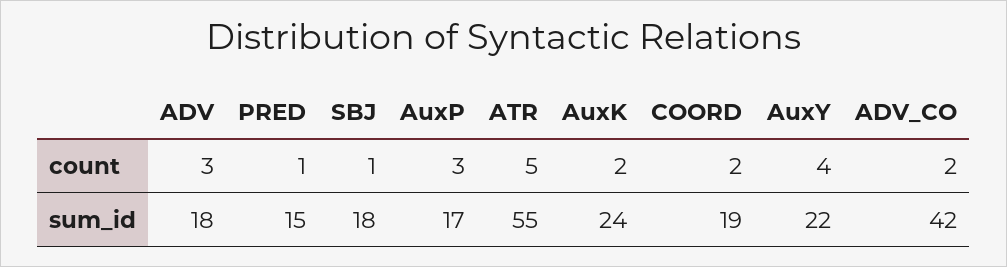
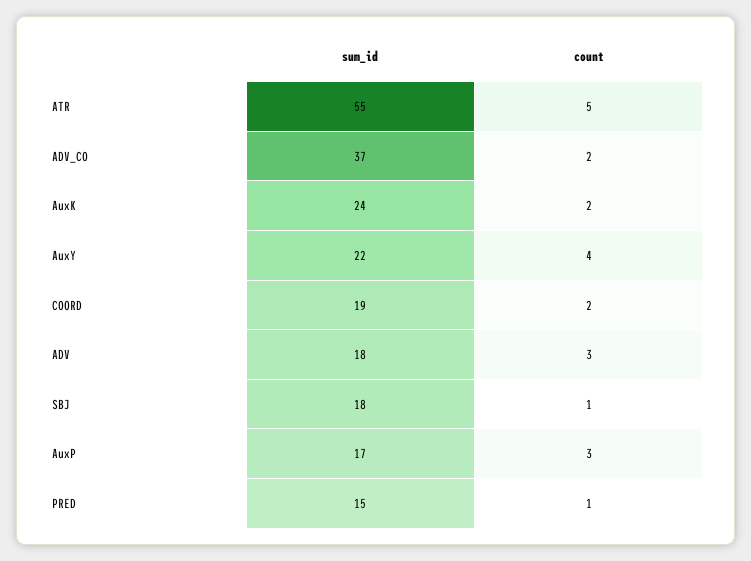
ADV_CO, sum_id: 42 -> 37

